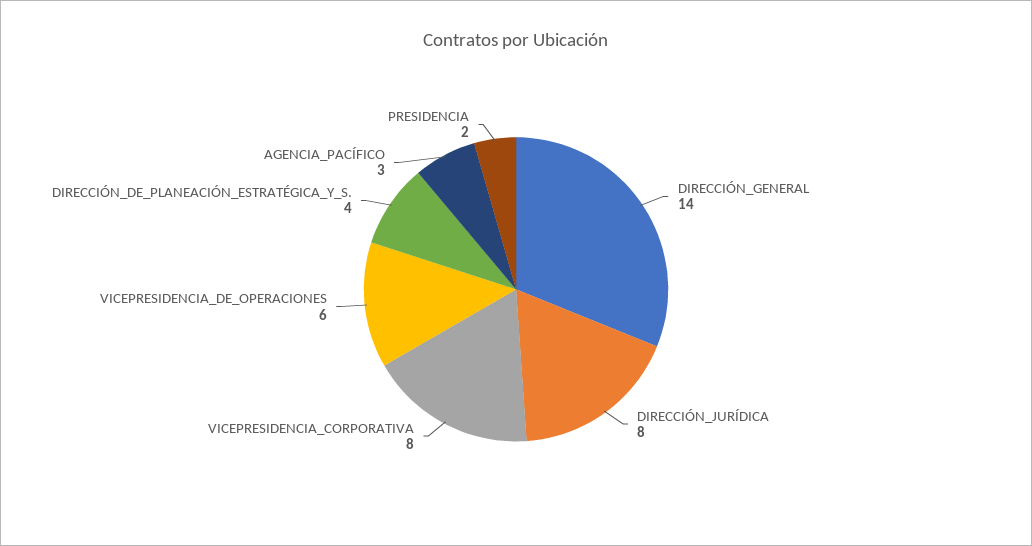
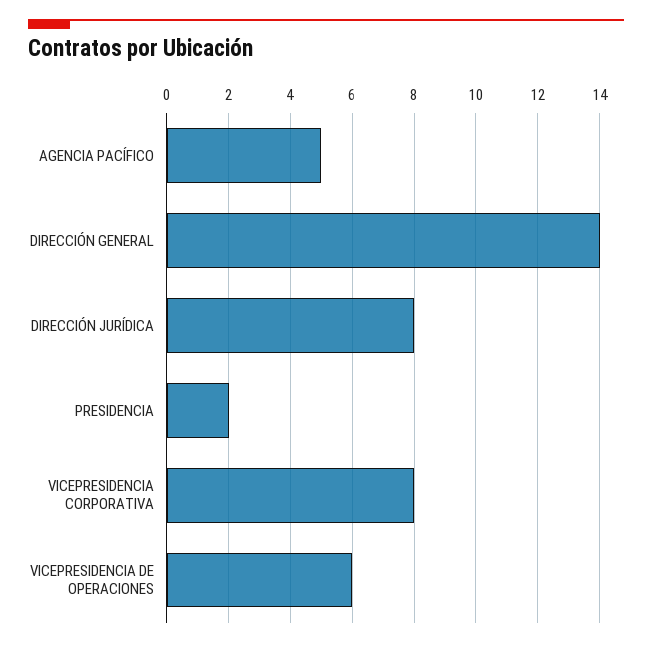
DIRECCIÓN_DE_PLANEACIÓN_ESTRATÉGICA_Y_S.: 4 -> none
AGENCIA_PACÍFICO: 3 -> 5

